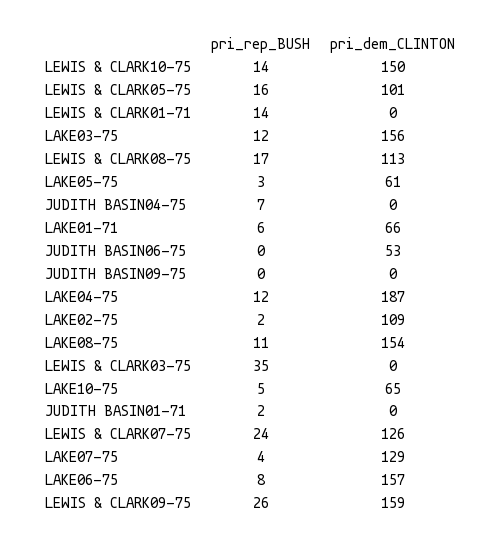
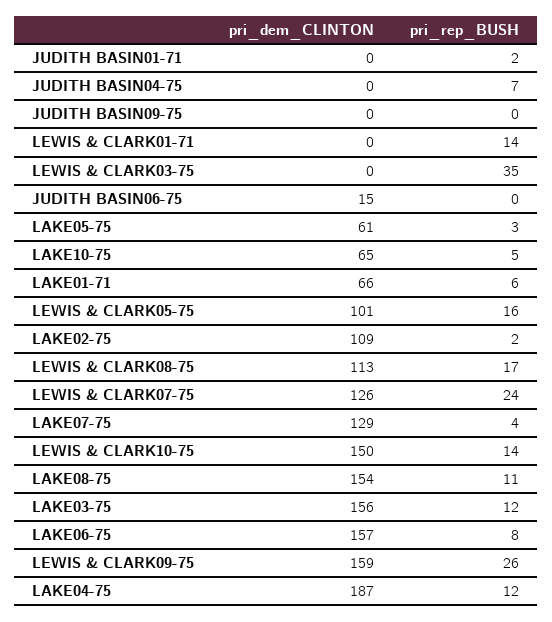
pri_dem_CLINTON, JUDITH BASIN06-75: 53 -> 15

